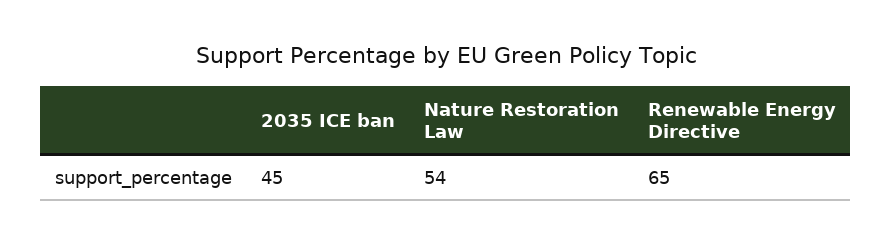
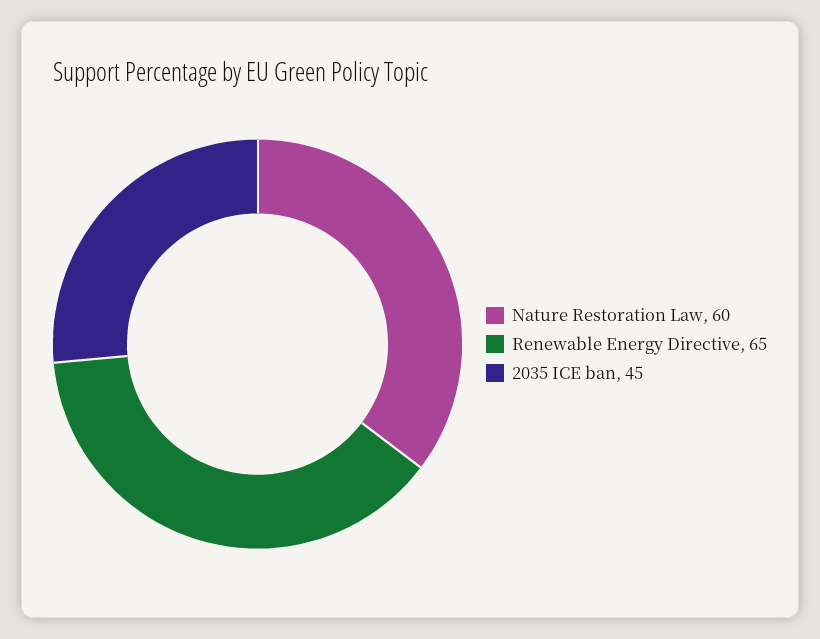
Nature Restoration Law: 54 -> 60

